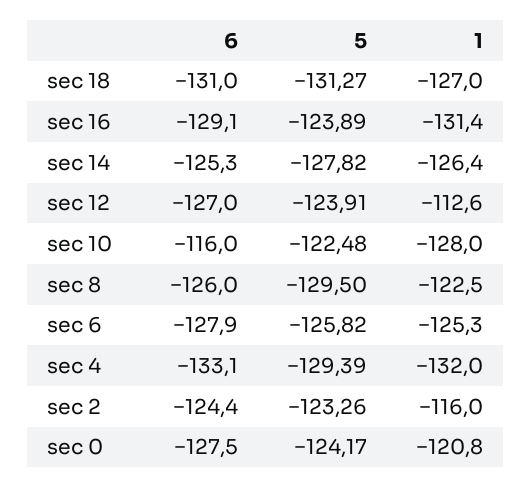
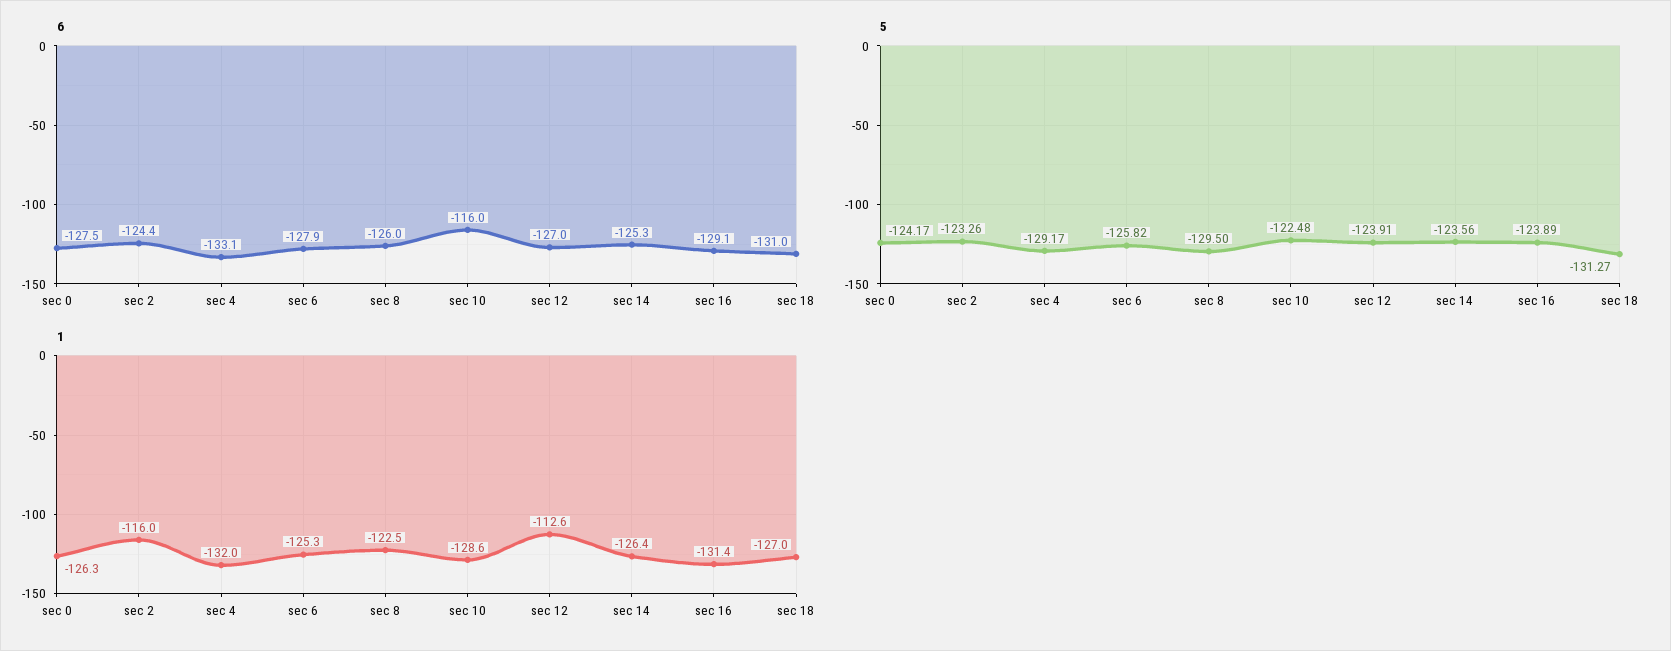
5, sec 14: -127.82 -> -123.56
1, sec 10: -128 -> -128.6
5, sec 4: -129.39 -> -129.17
1, sec 0: -120.8 -> -126.3

